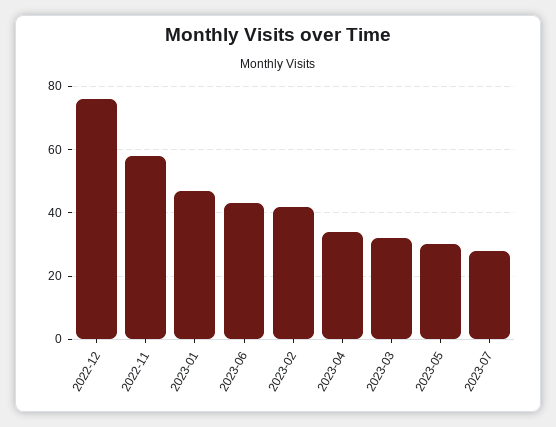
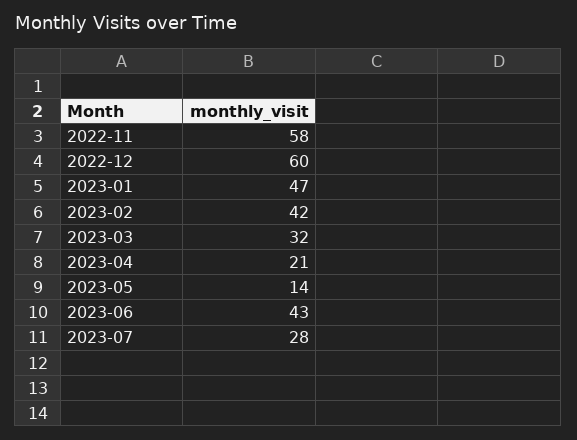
2022-12: 75 -> 60
2023-04: 35 -> 21
2023-05: 30 -> 14

